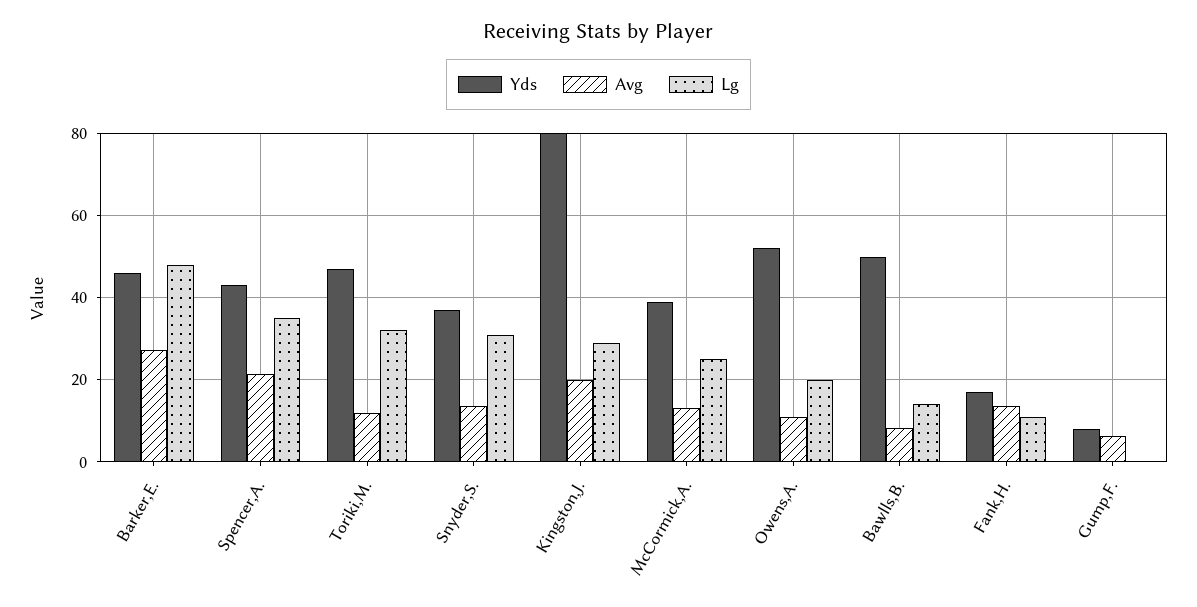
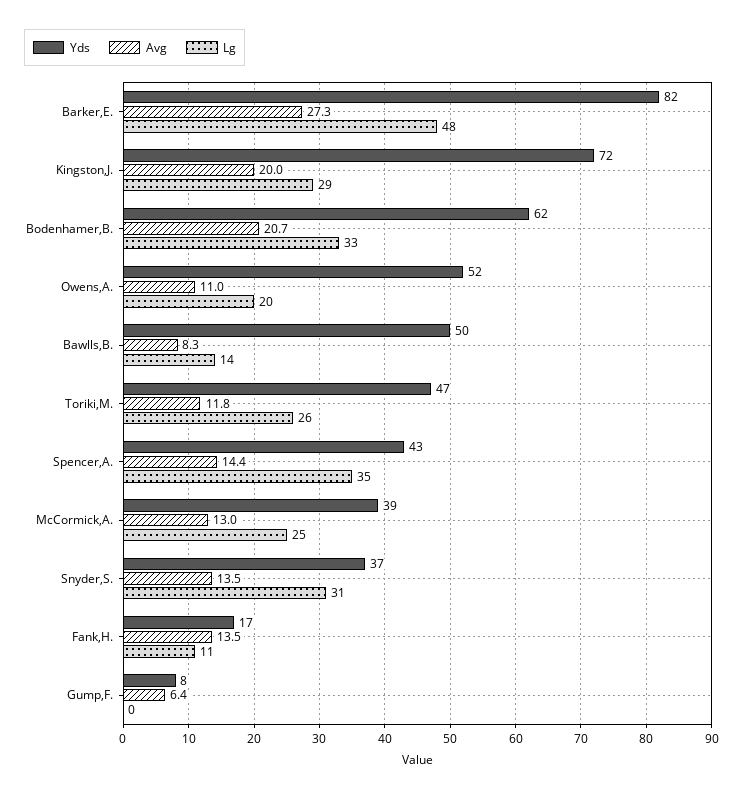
Yds, Barker,E.: 46 -> 82
Avg, Spencer,A.: 22 -> 14.4
Lg, Toriki,M.: 32 -> 26
Yds, Kingston,J.: 80 -> 72
Yds, Bodenhamer,B.: none -> 62
Avg, Bodenhamer,B.: none -> 20.7
Lg, Bodenhamer,B.: none -> 33

